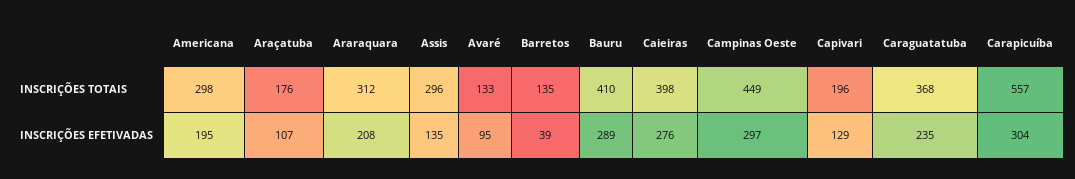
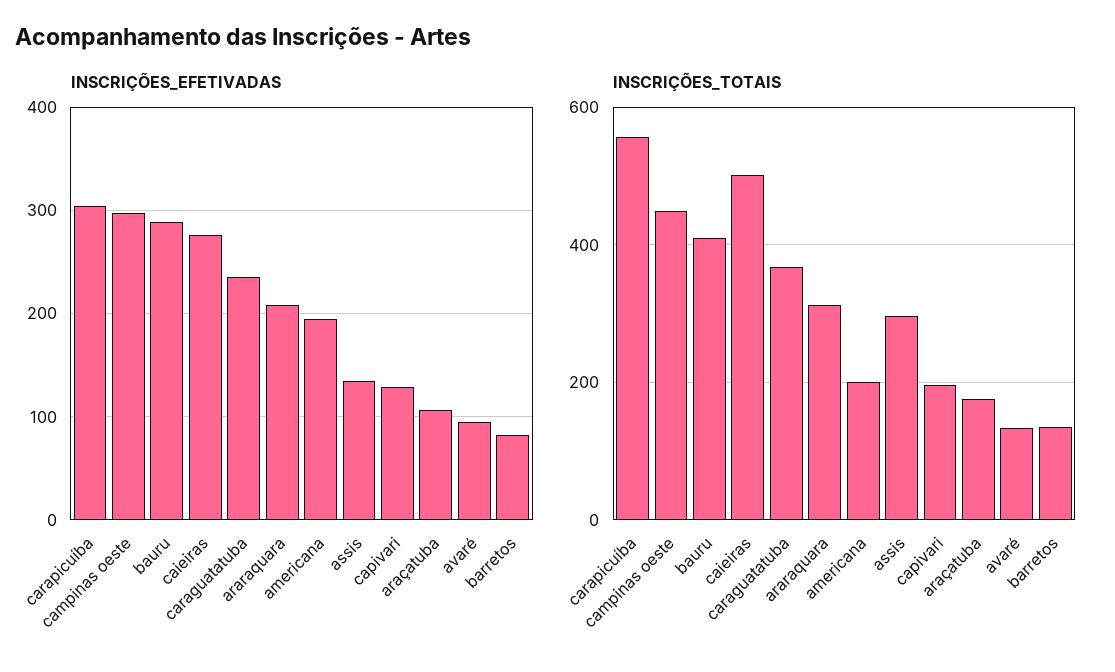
INSCRIÇÕES TOTAIS, Americana: 298 -> 200
INSCRIÇÕES TOTAIS, Caieiras: 398 -> 500
INSCRIÇÕES EFETIVADAS, Barretos: 39 -> 80

